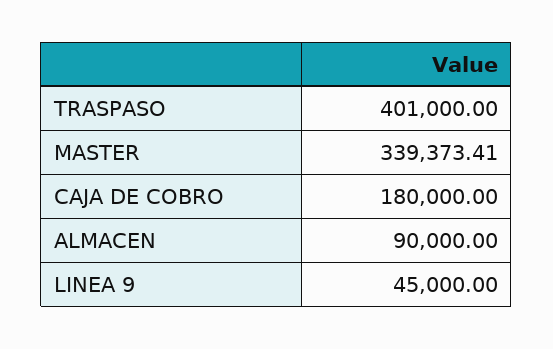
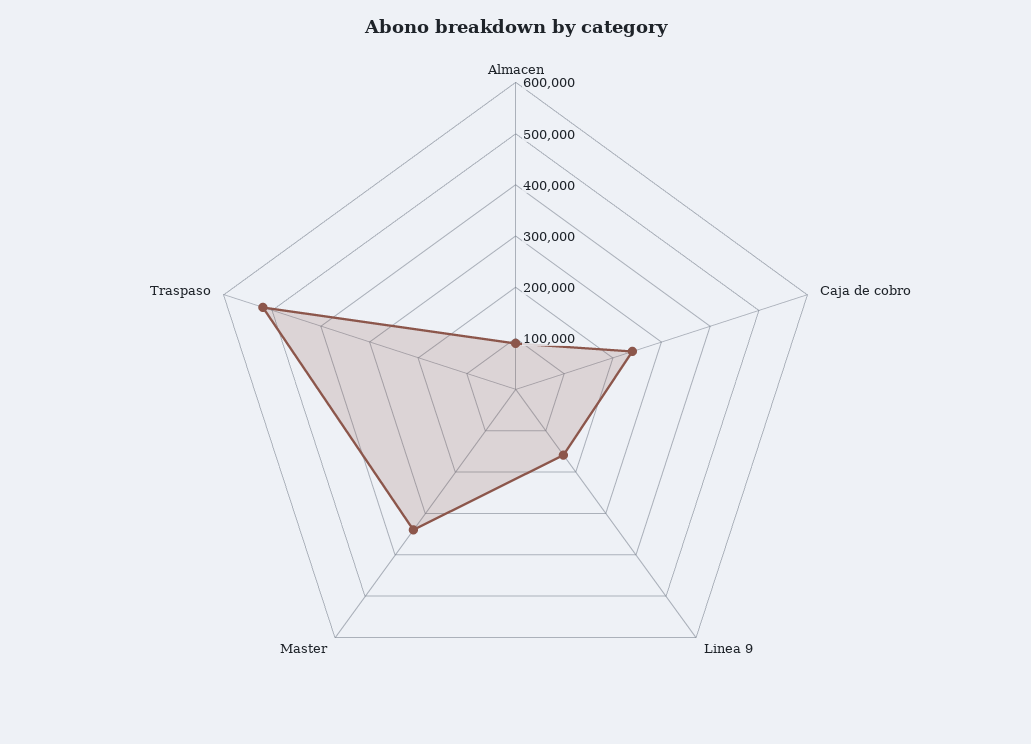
TRASPASO: 401000 -> 520000
CAJA DE COBRO: 180000 -> 240000
LINEA 9: 45000 -> 160000

